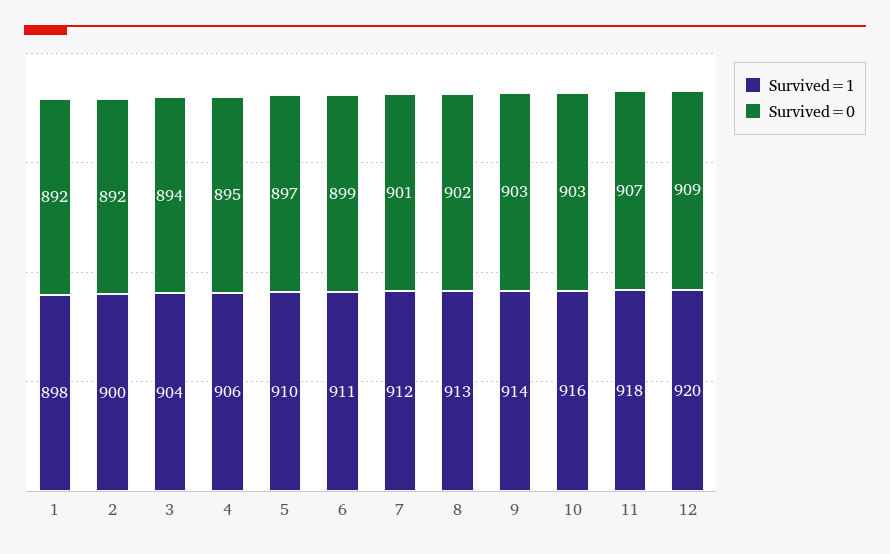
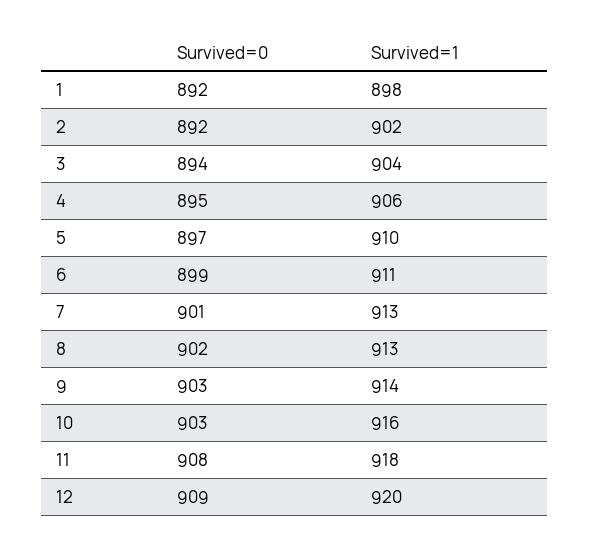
Survived=1, 2: 900 -> 902
Survived=1, 7: 912 -> 913
Survived=0, 11: 907 -> 908

